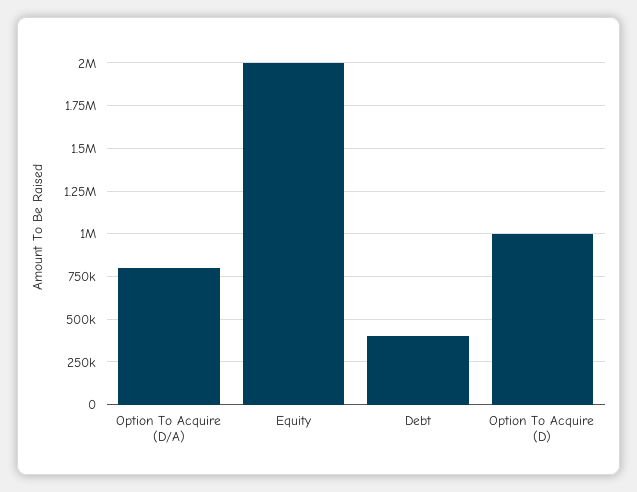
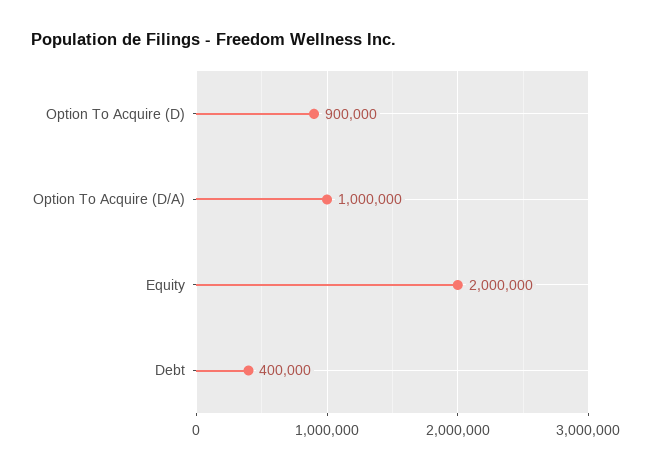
Option To Acquire (D/A): 800000 -> 1000000
Option To Acquire (D): 1000000 -> 900000

